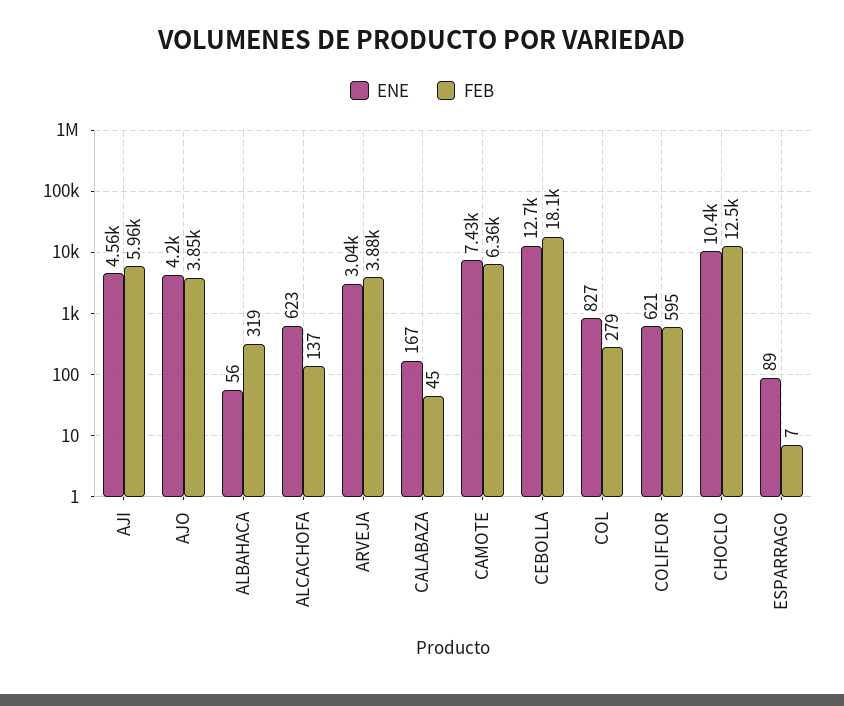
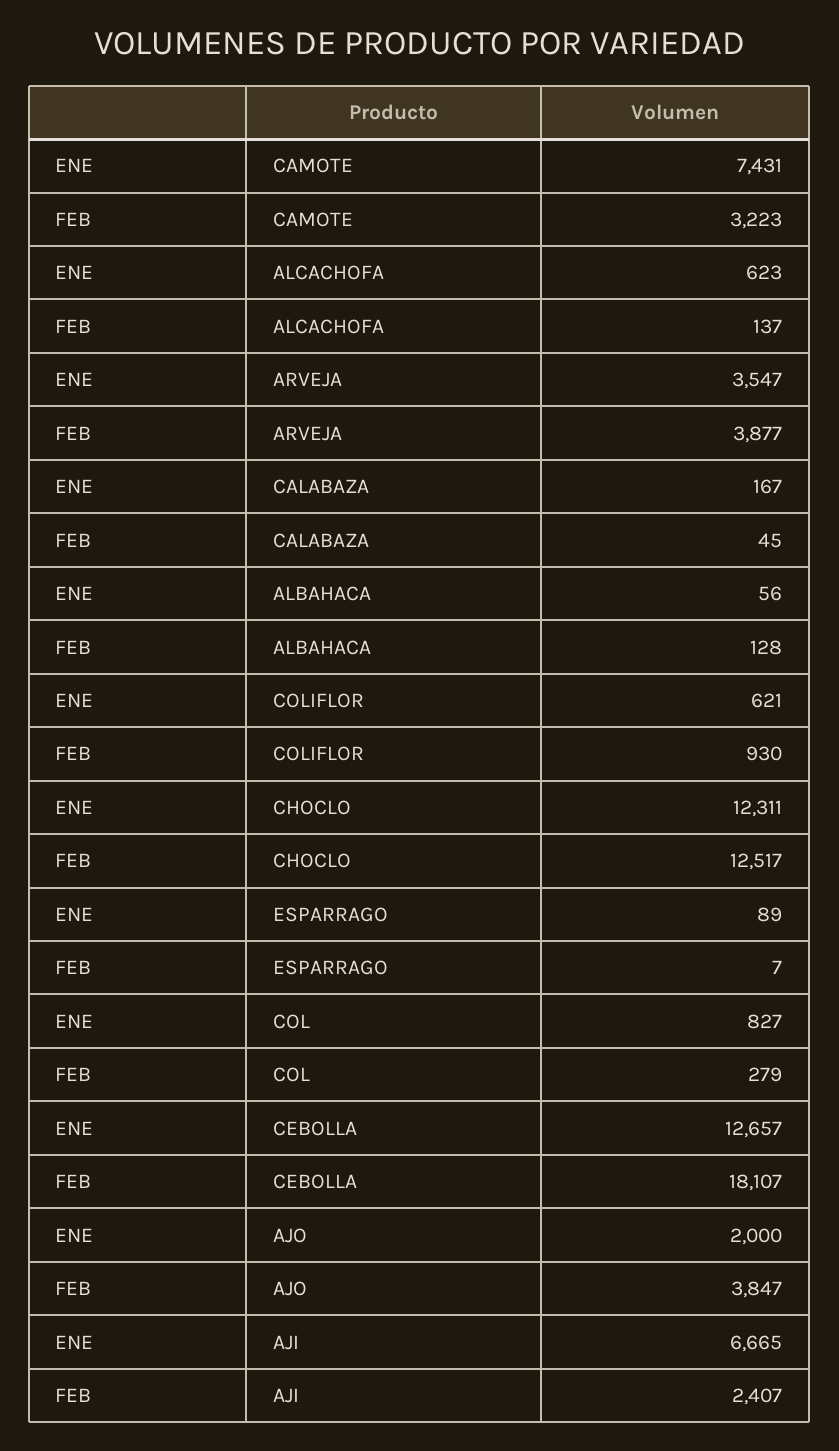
ENE, AJI: 4560 -> 6665
FEB, AJI: 5960 -> 2407
ENE, AJO: 4200 -> 2000
FEB, ALBAHACA: 319 -> 128
ENE, ARVEJA: 3040 -> 3547
FEB, CAMOTE: 6360 -> 3223
FEB, COLIFLOR: 595 -> 930
ENE, CHOCLO: 10400 -> 12311

